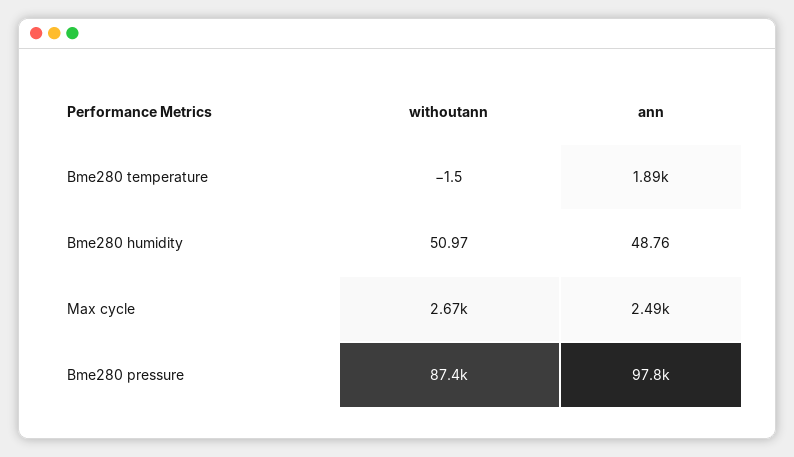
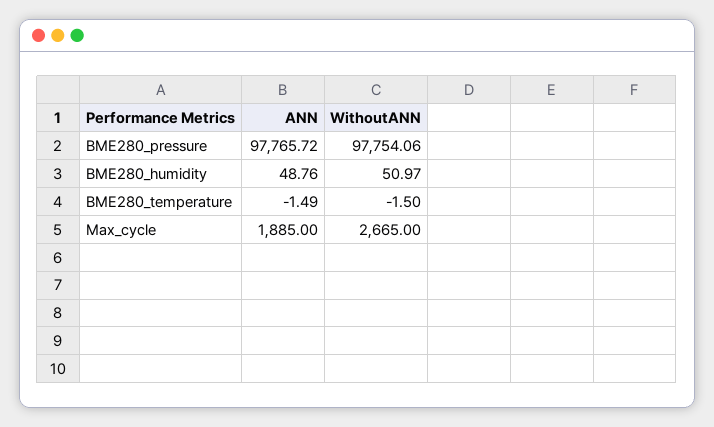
ann, Bme280 temperature: 1890 -> -1.49
ann, Max cycle: 2490 -> 1885
withoutann, Bme280 pressure: 87400 -> 97754.06

